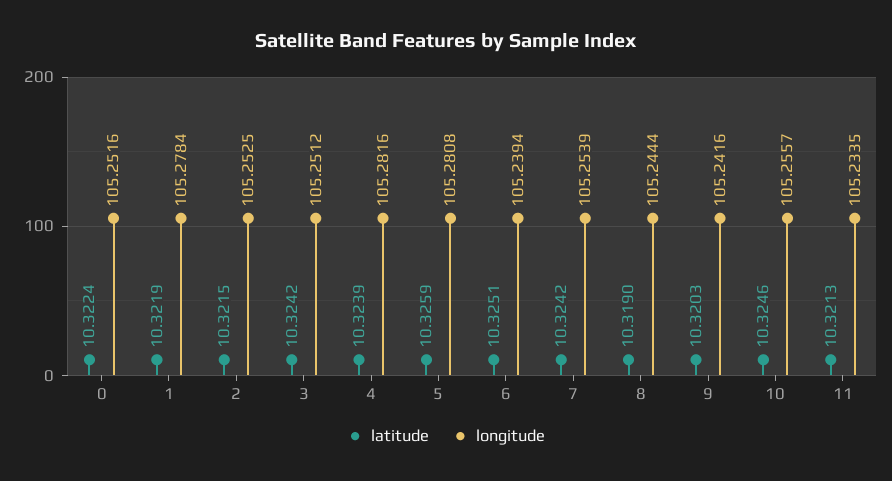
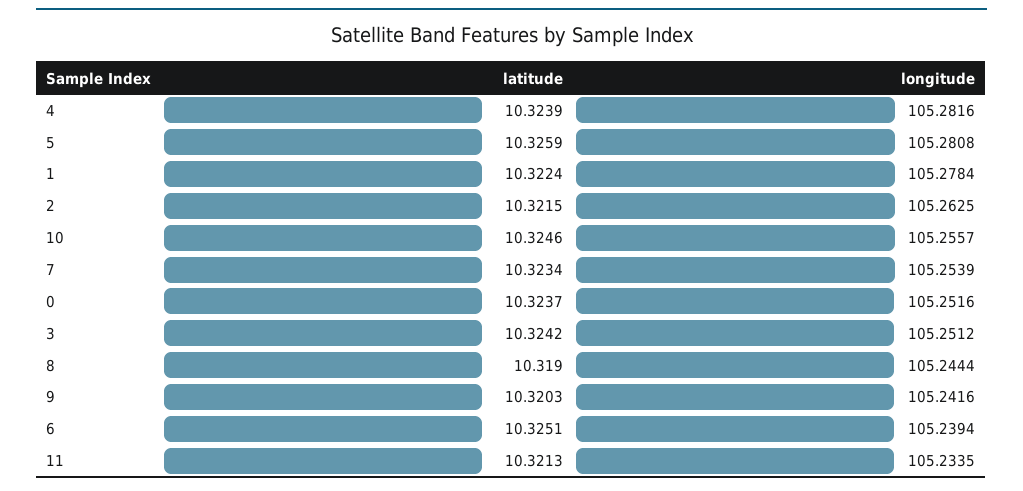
latitude, 0: 10.3224 -> 10.3237
latitude, 1: 10.3219 -> 10.3224
longitude, 2: 105.2525 -> 105.2625
latitude, 7: 10.3242 -> 10.3234

